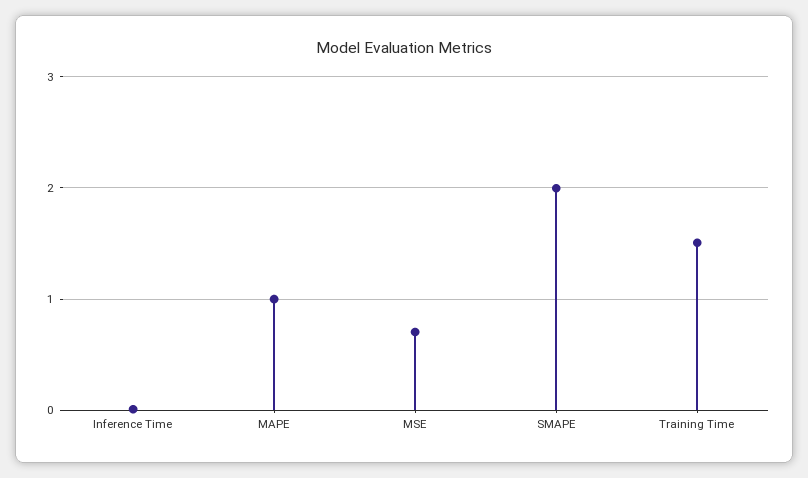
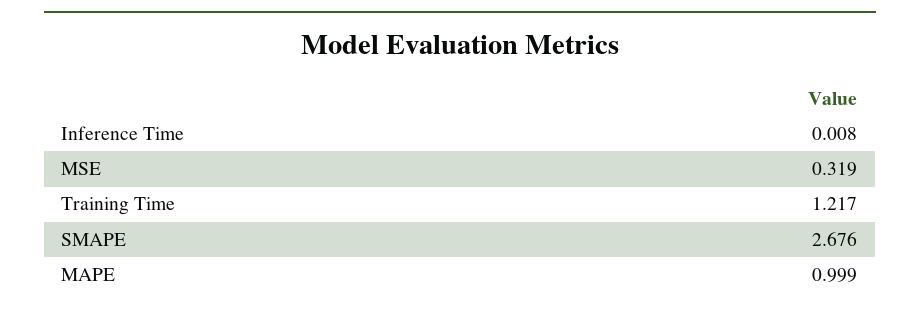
MSE: 0.7 -> 0.319
SMAPE: 2 -> 2.676
Training Time: 1.5 -> 1.217

